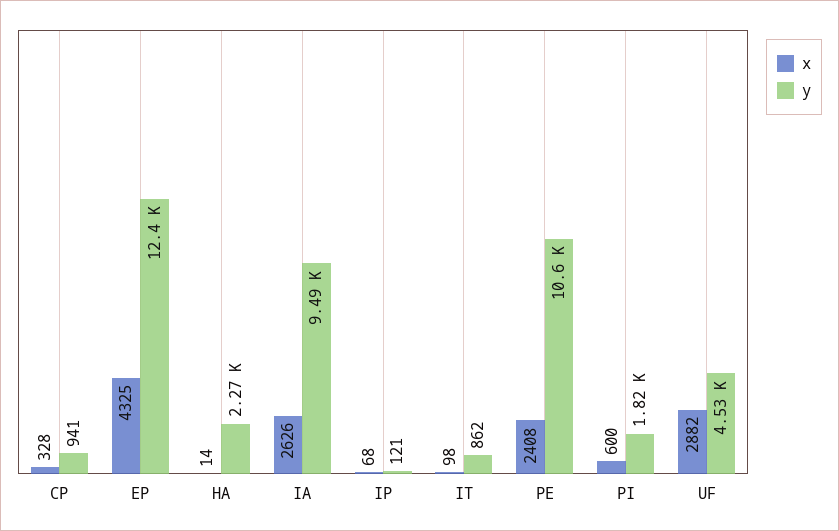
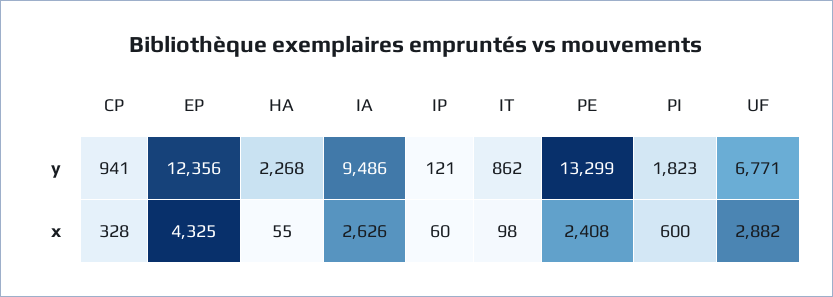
x, HA: 14 -> 55
x, IP: 68 -> 60
y, PE: 10600 -> 13299
y, UF: 4530 -> 6771

